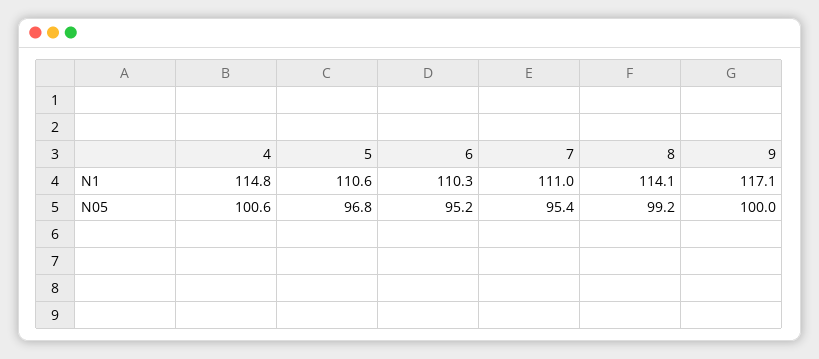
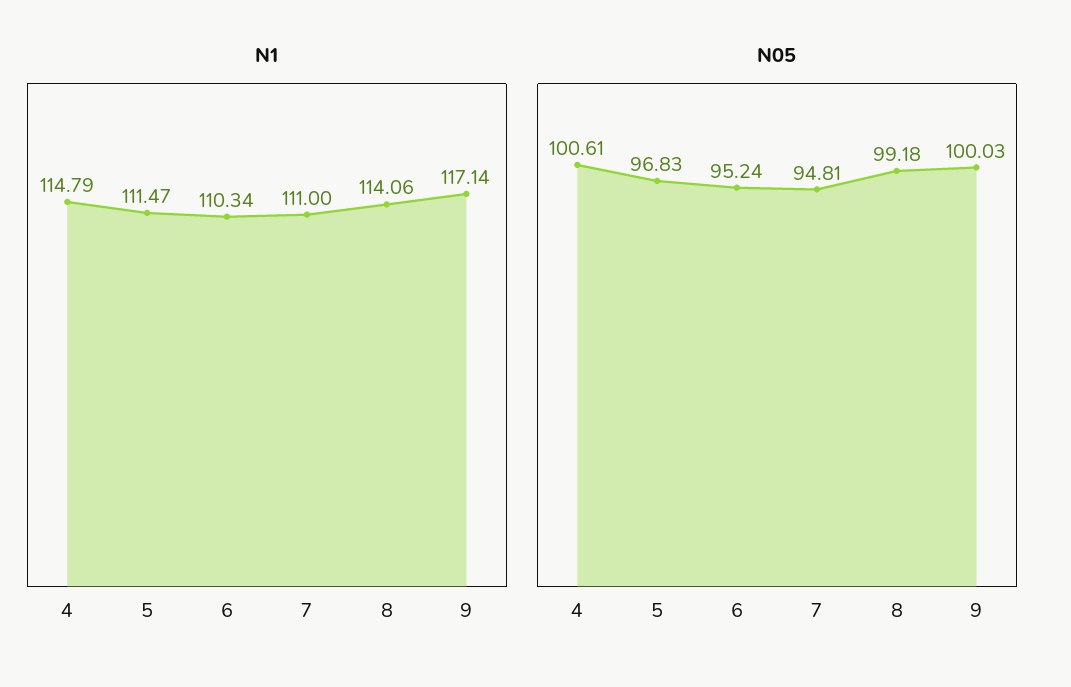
N1, 5: 110.6 -> 111.47
N05, 7: 95.4 -> 94.81

